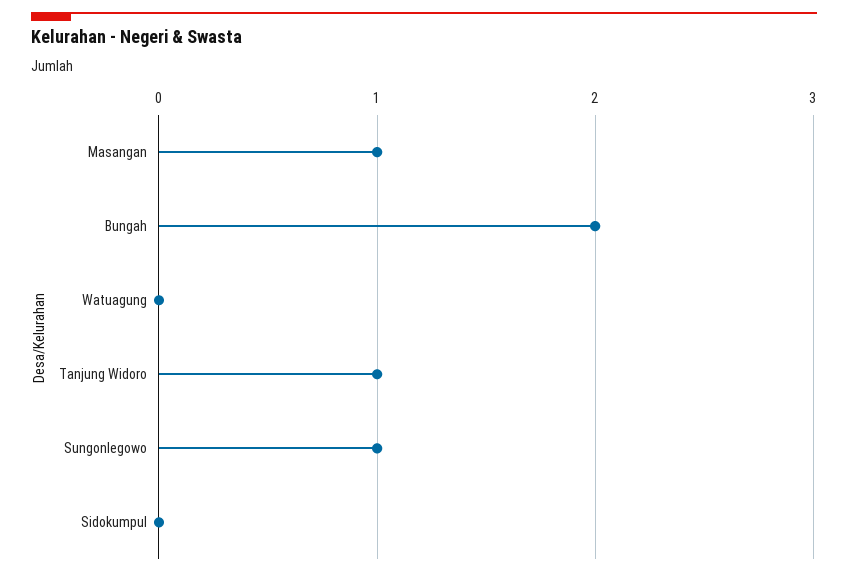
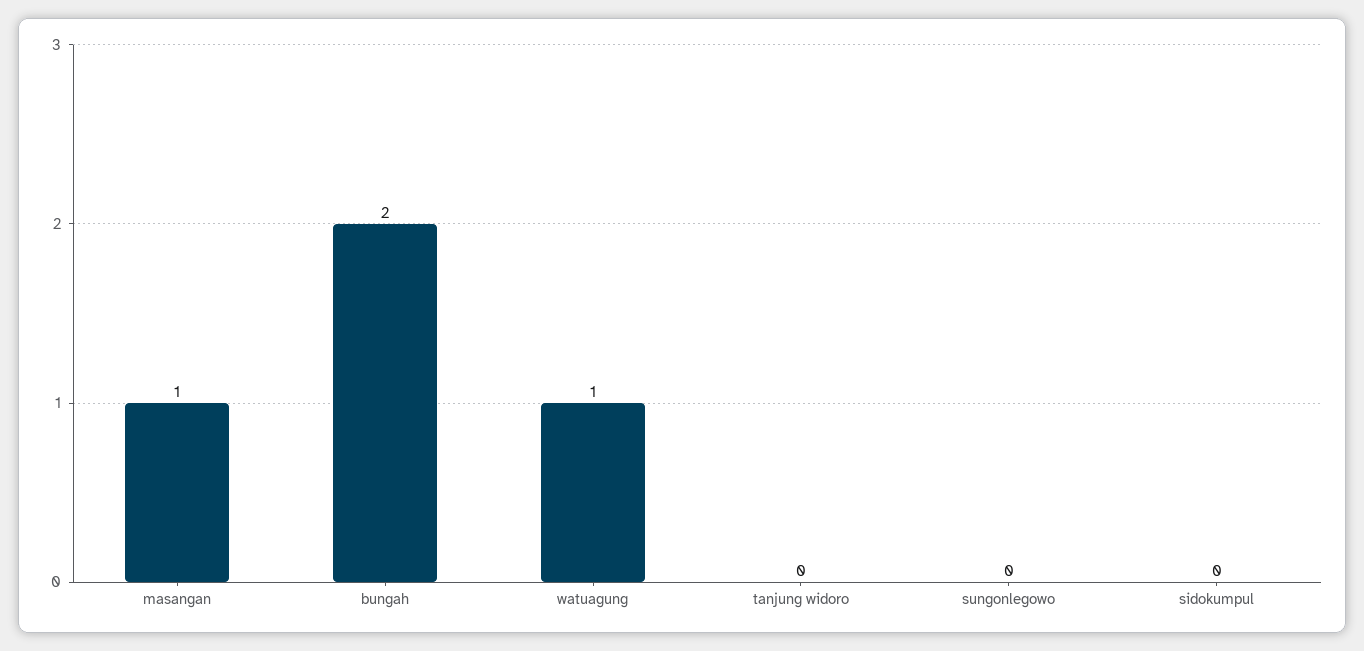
Watuagung: 0 -> 1
Tanjung Widoro: 1 -> 0
Sungonlegowo: 1 -> 0

